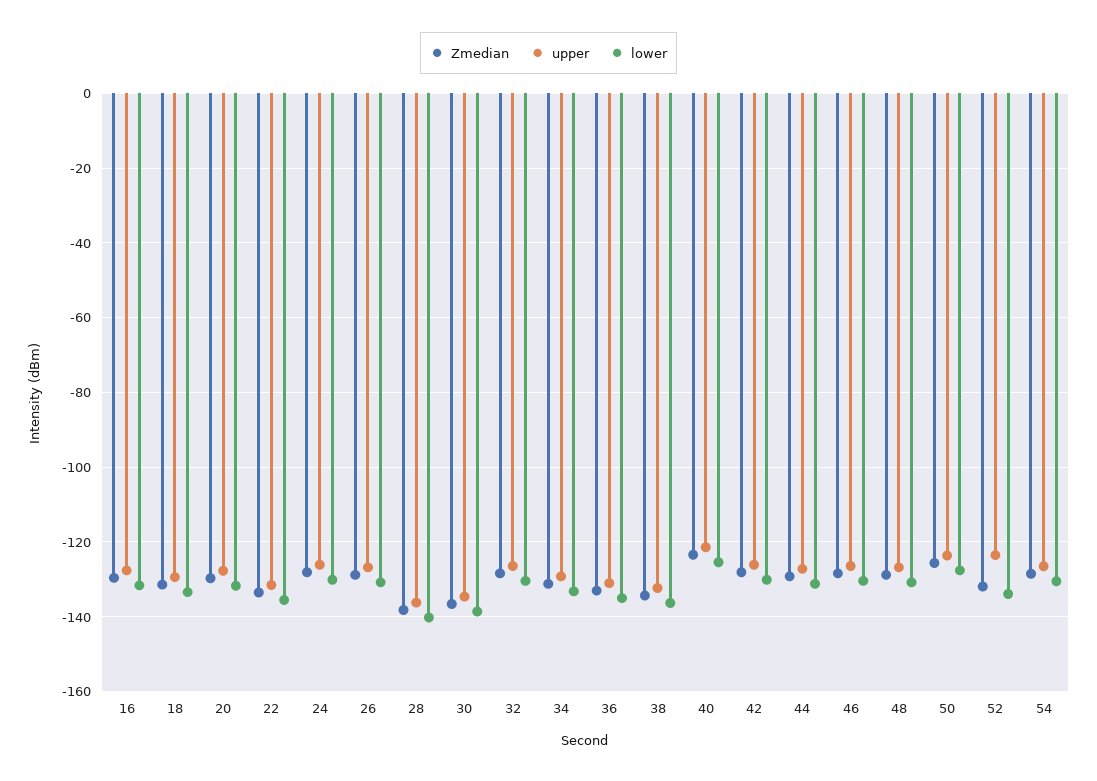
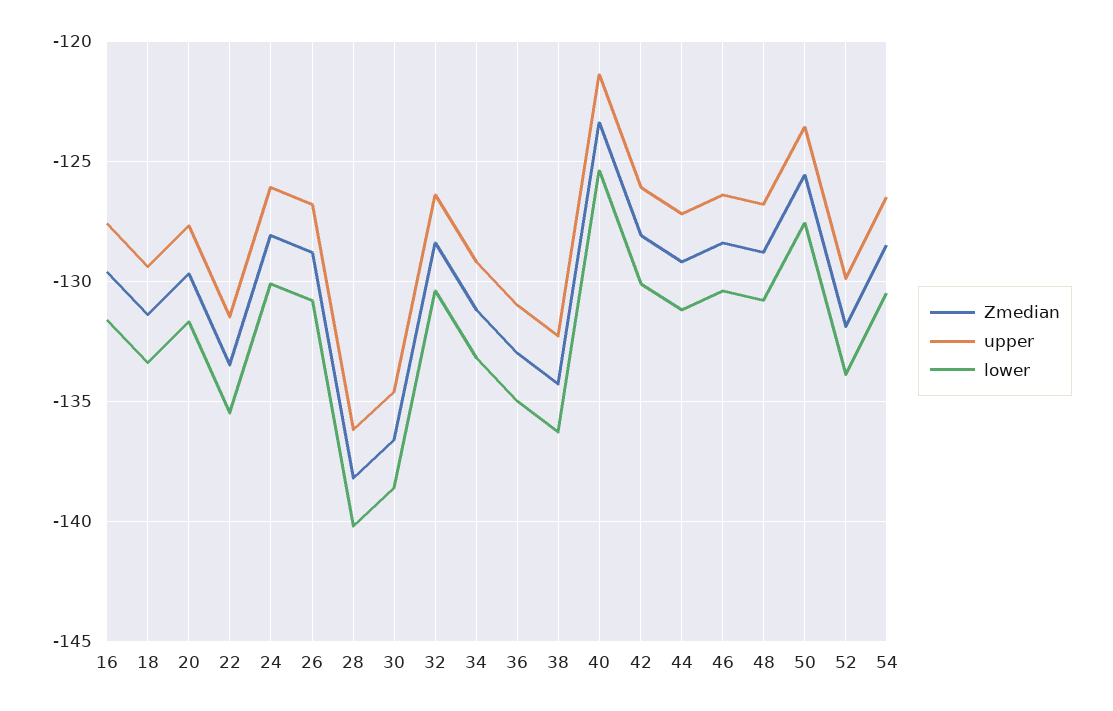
upper, 52: -124 -> -130

